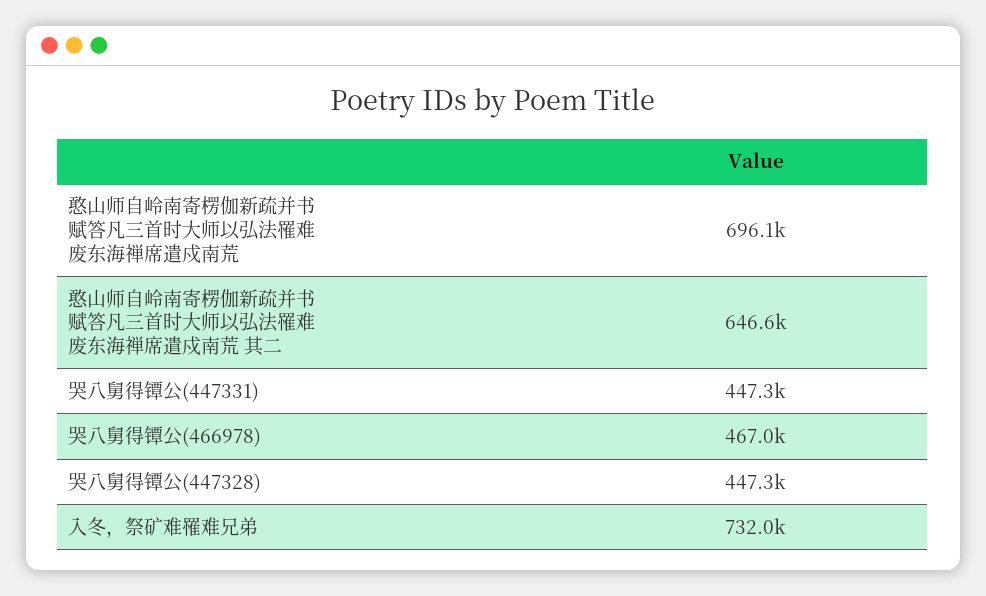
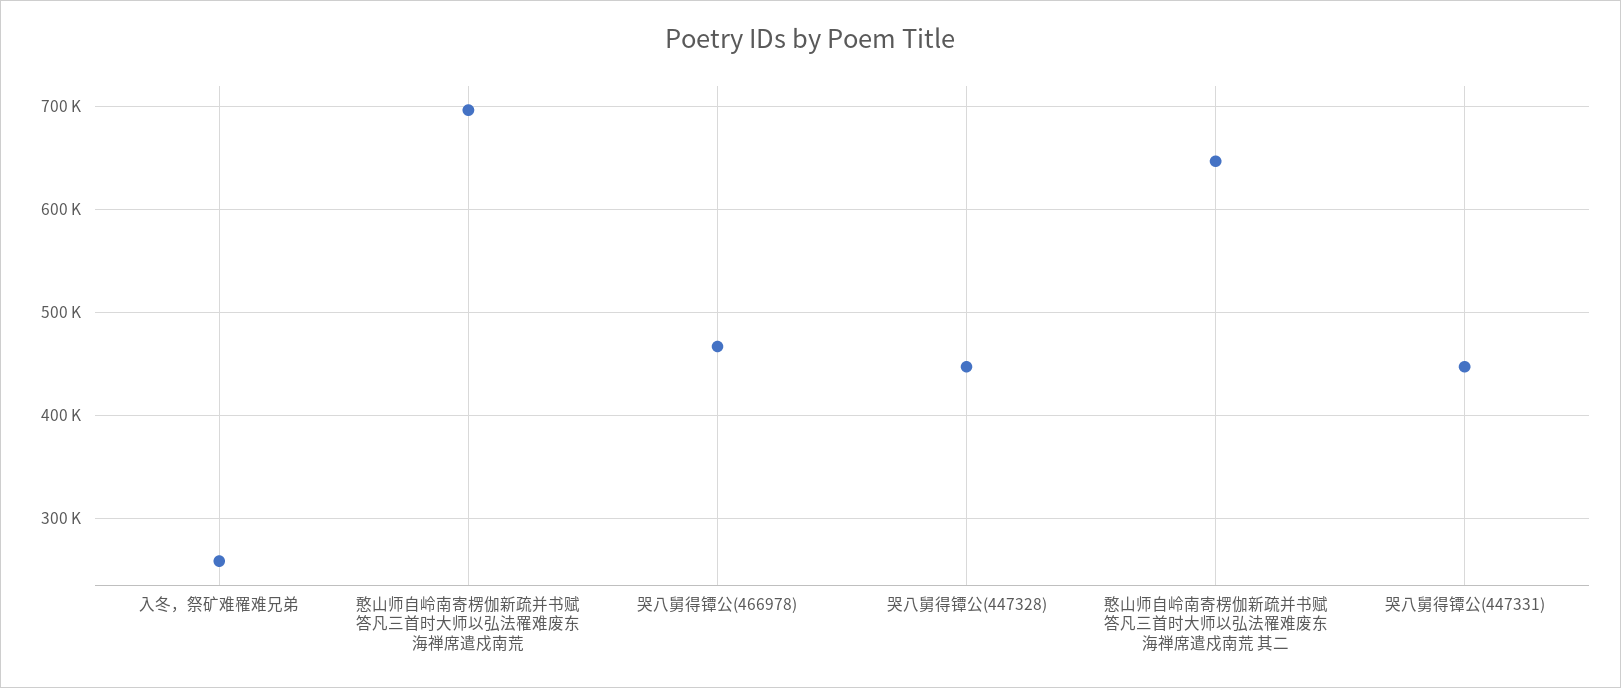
入冬，祭矿难罹难兄弟: 732000 -> 260000

